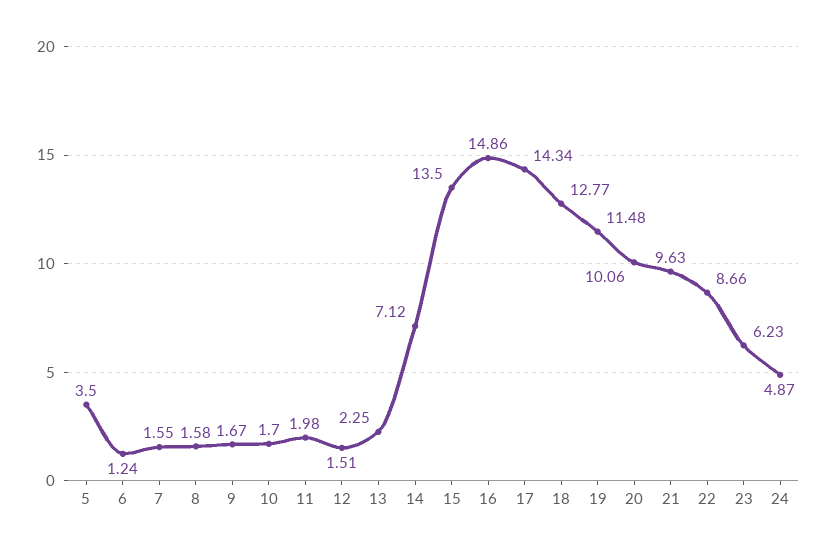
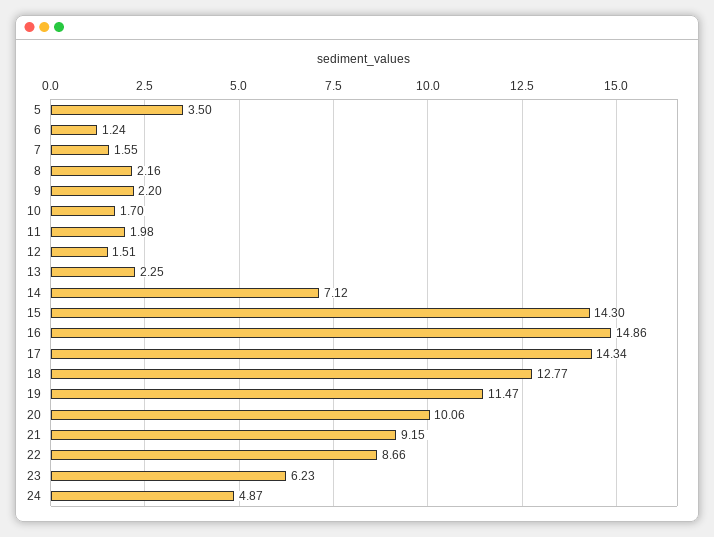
8: 1.58 -> 2.16
9: 1.67 -> 2.2
15: 13.5 -> 14.3
19: 11.48 -> 11.47
21: 9.63 -> 9.15

